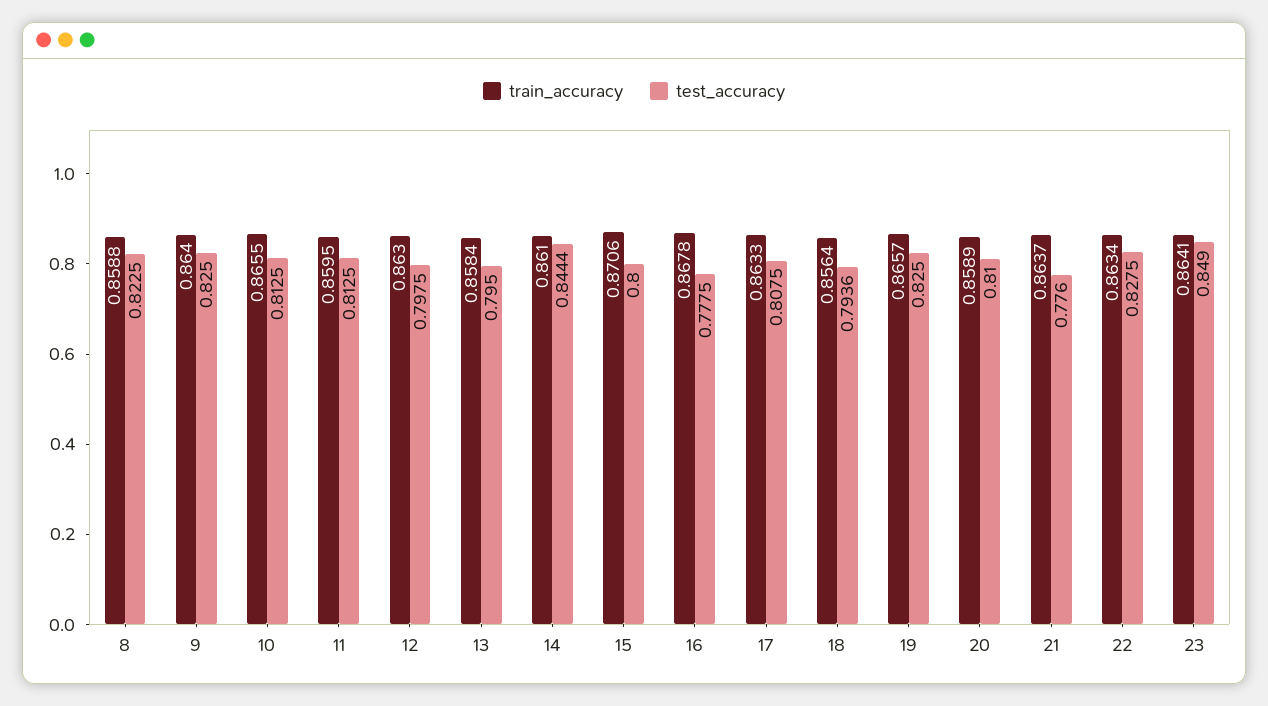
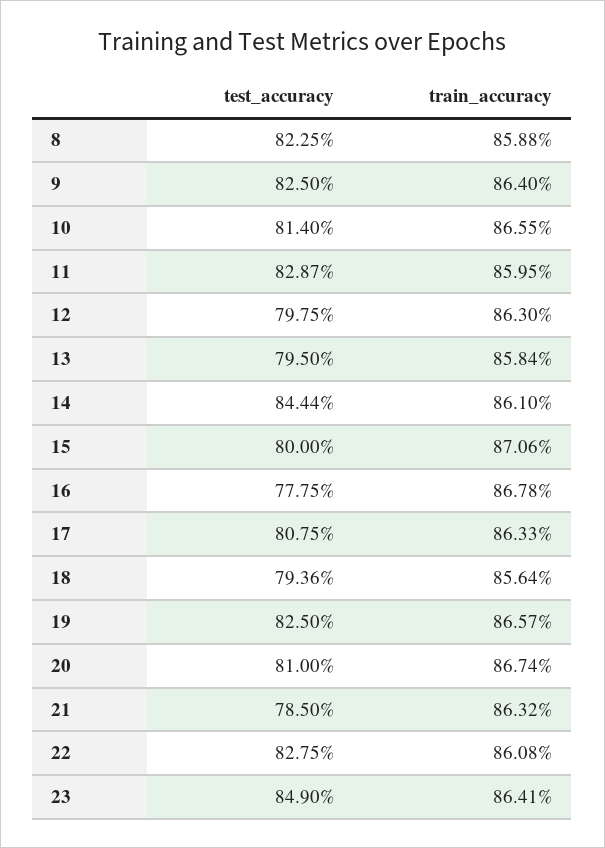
test_accuracy, 10: 0.8125 -> 0.814
test_accuracy, 11: 0.8125 -> 0.8287
train_accuracy, 20: 0.8589 -> 0.8674
train_accuracy, 21: 0.8637 -> 0.8632
test_accuracy, 21: 0.776 -> 0.785
train_accuracy, 22: 0.8634 -> 0.8608

